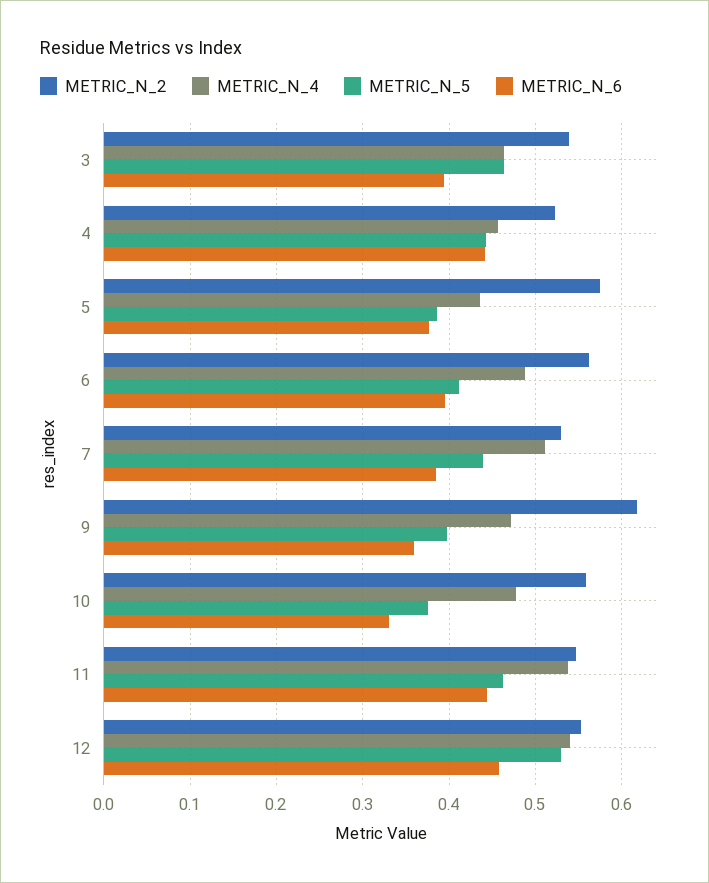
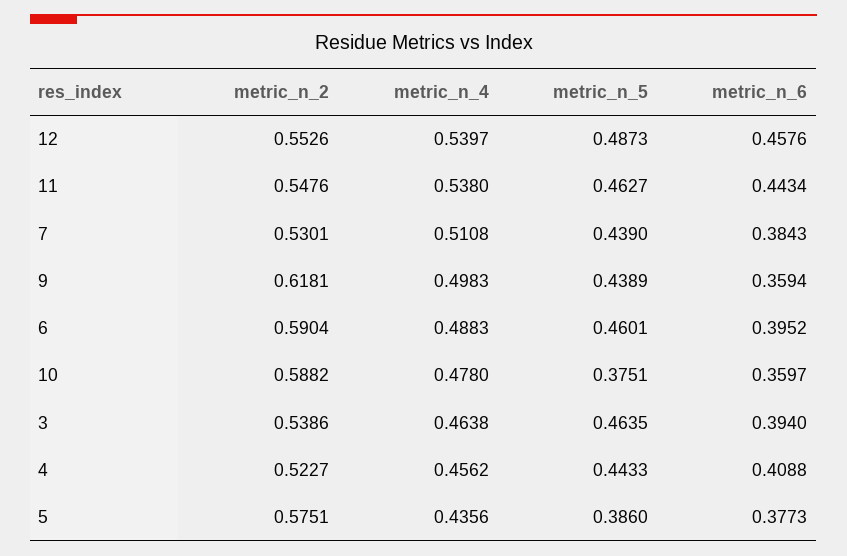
METRIC_N_6, 4: 0.44 -> 0.4088
METRIC_N_2, 6: 0.56 -> 0.5904
METRIC_N_5, 6: 0.41 -> 0.4601
METRIC_N_4, 9: 0.47 -> 0.4983
METRIC_N_5, 9: 0.4 -> 0.4389
METRIC_N_2, 10: 0.56 -> 0.5882
METRIC_N_6, 10: 0.33 -> 0.3597
METRIC_N_5, 12: 0.53 -> 0.4873

